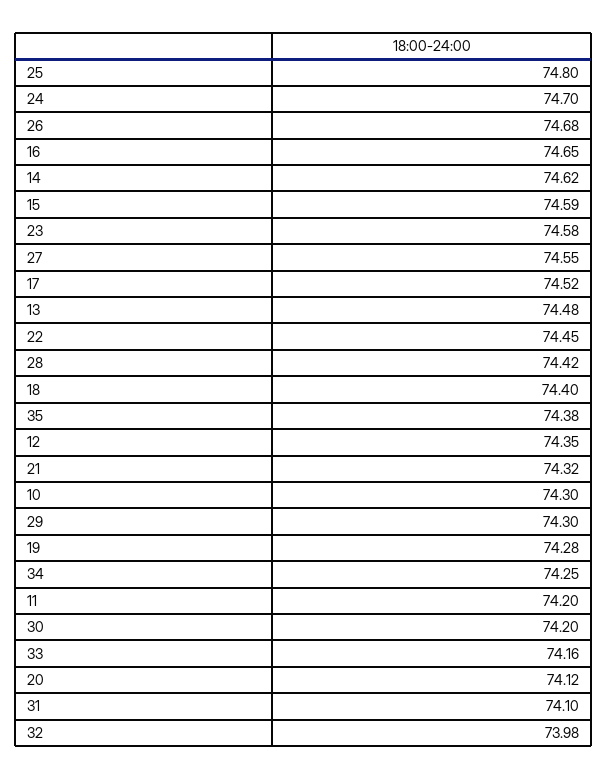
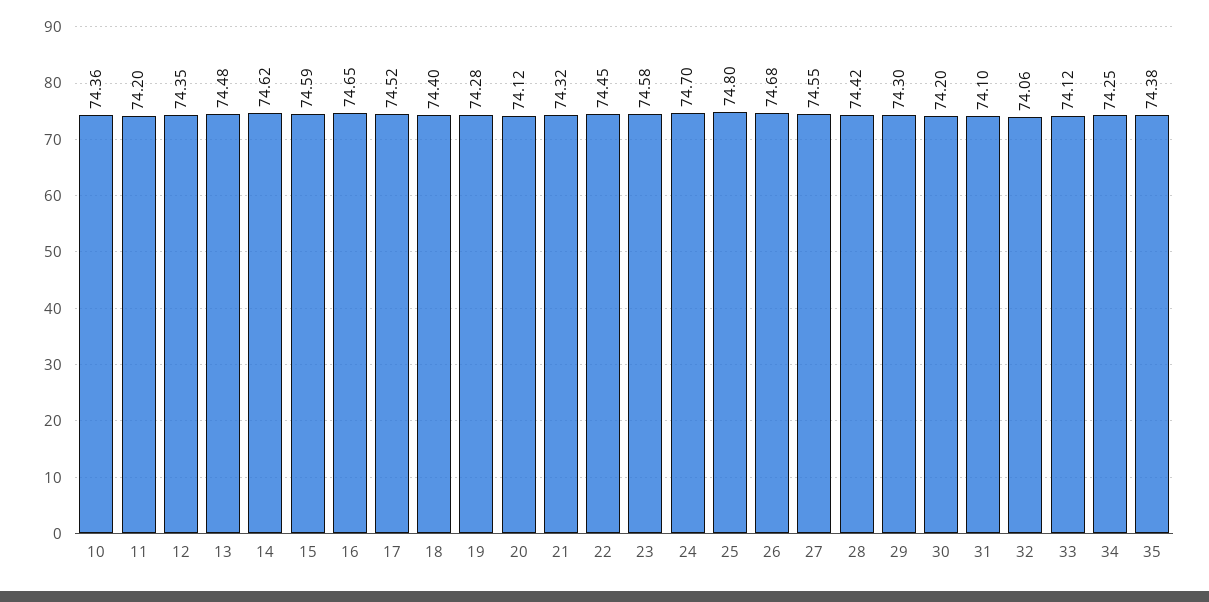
10: 74.3 -> 74.36
33: 74.16 -> 74.12
32: 73.98 -> 74.06

